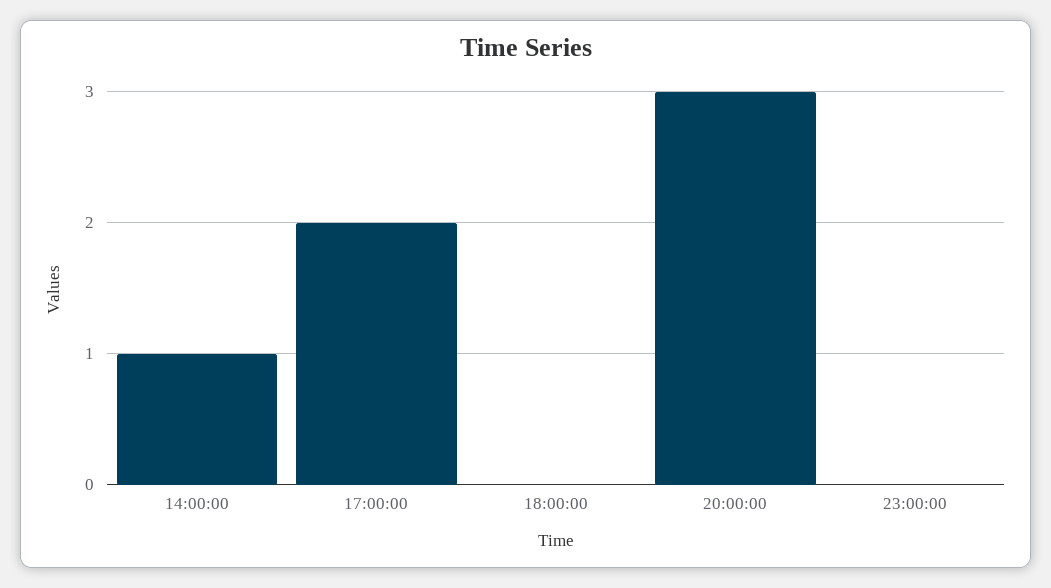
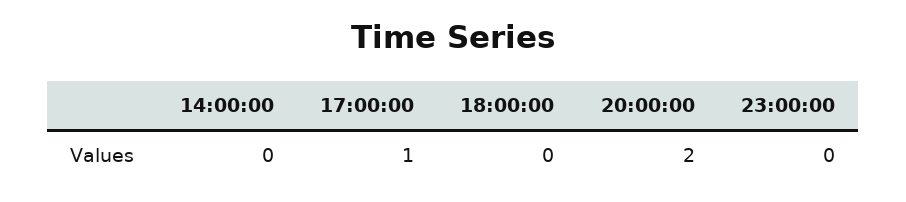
14:00:00: 1 -> 0
17:00:00: 2 -> 1
20:00:00: 3 -> 2

